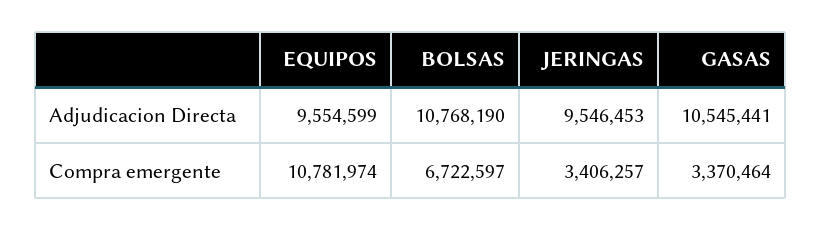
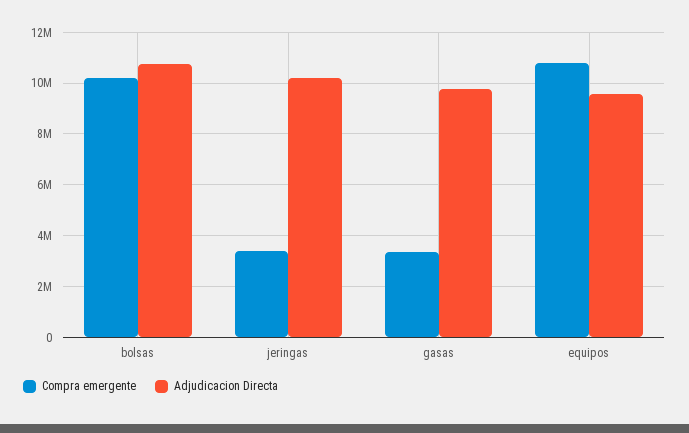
Adjudicacion Directa, JERINGAS: 9546453 -> 10250000
Adjudicacion Directa, GASAS: 10545441 -> 9750000
Compra emergente, BOLSAS: 6722597 -> 10250000

